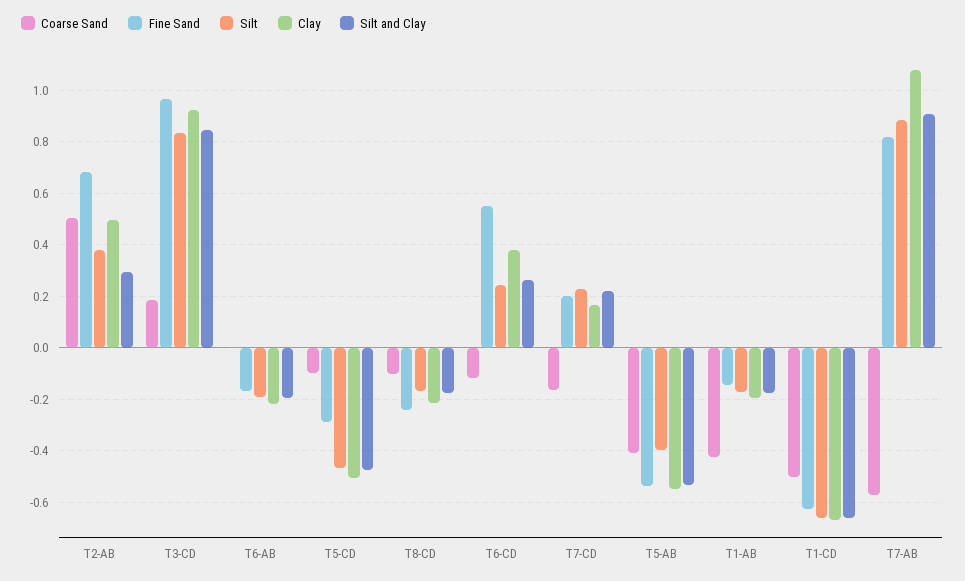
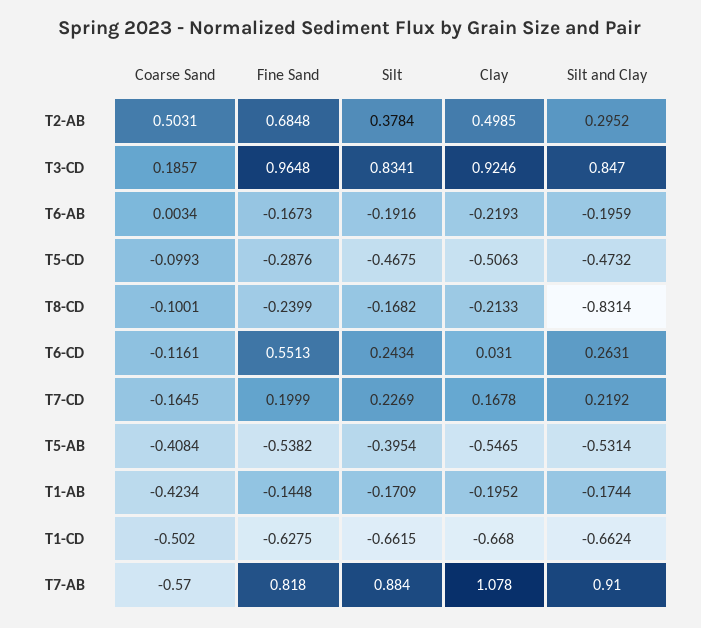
Silt and Clay, T8-CD: -0.175 -> -0.8314
Clay, T6-CD: 0.375 -> 0.031

